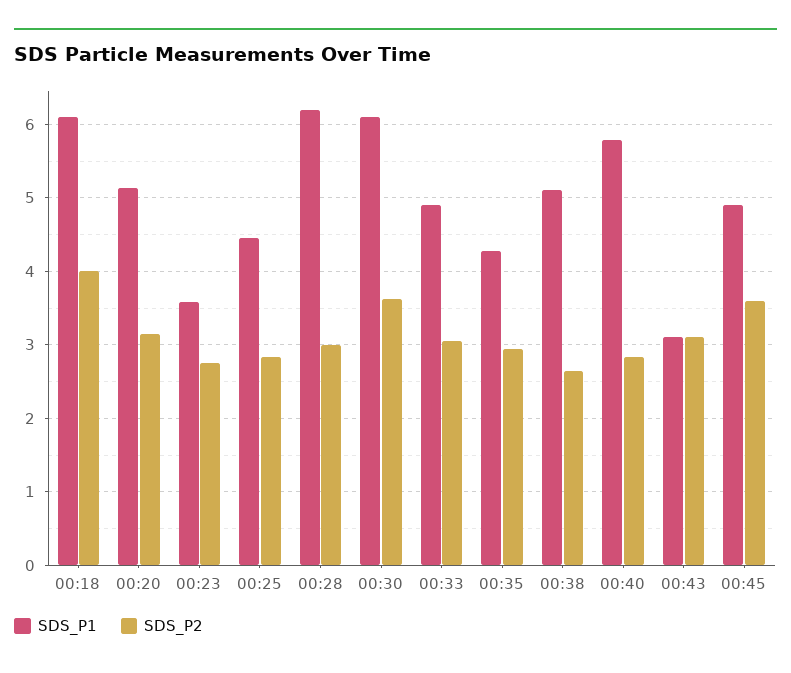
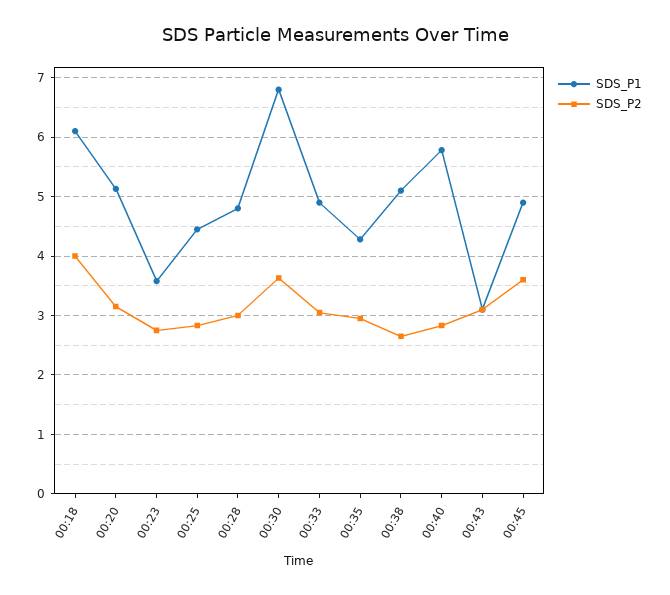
SDS_P1, 00:28: 6.2 -> 4.8
SDS_P1, 00:30: 6.1 -> 6.8

